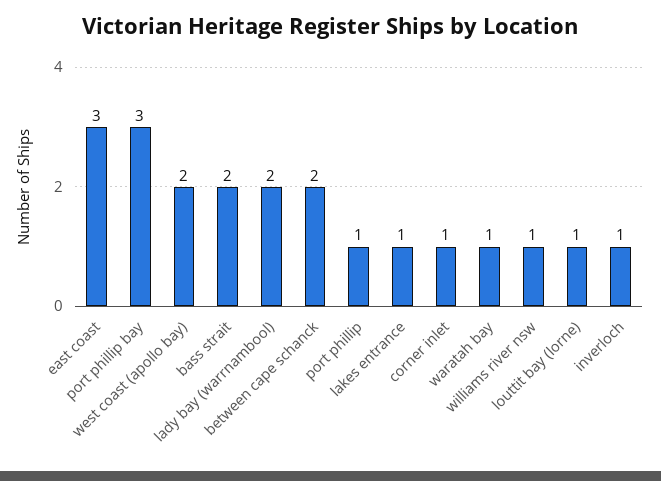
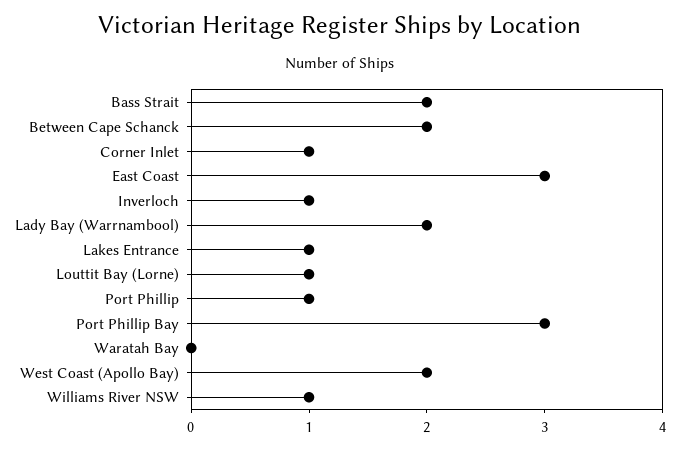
waratah bay: 1 -> 0

